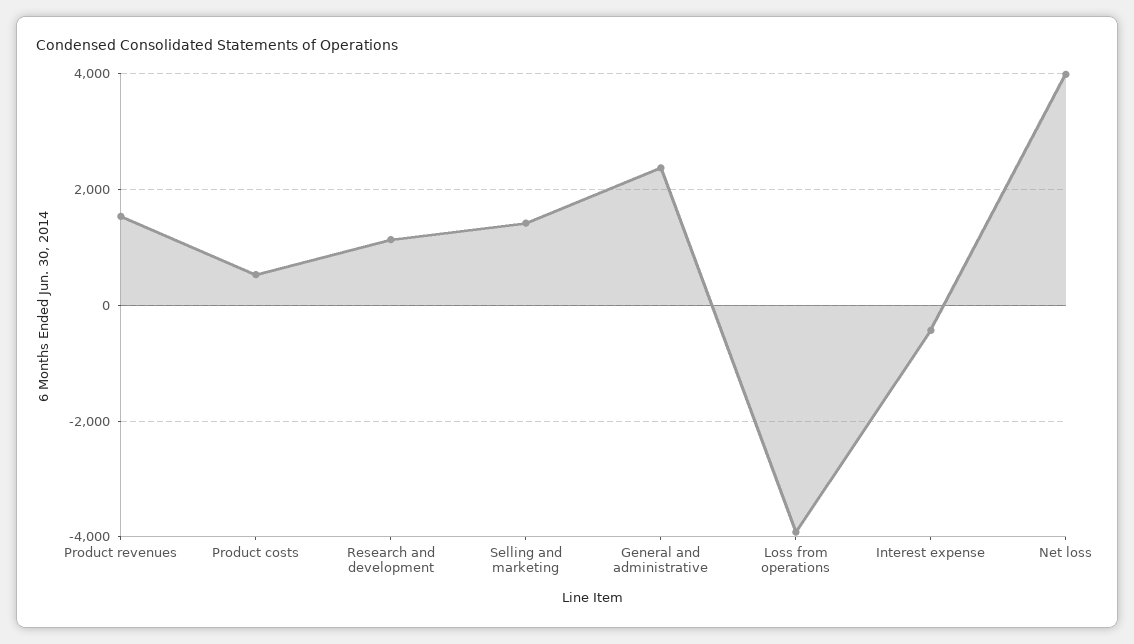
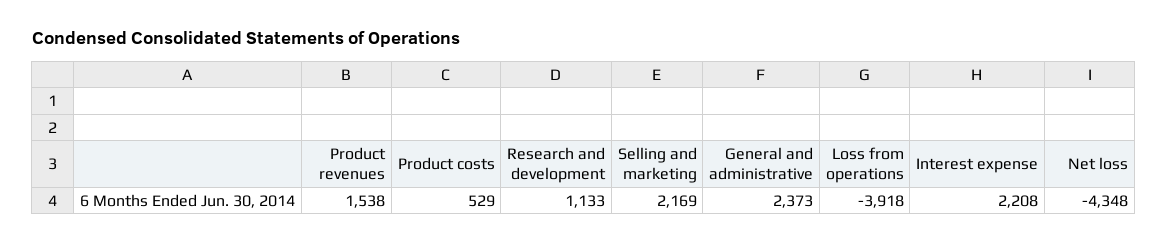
Selling and marketing: 1400 -> 2169
Interest expense: -400 -> 2208
Net loss: 4000 -> -4348

